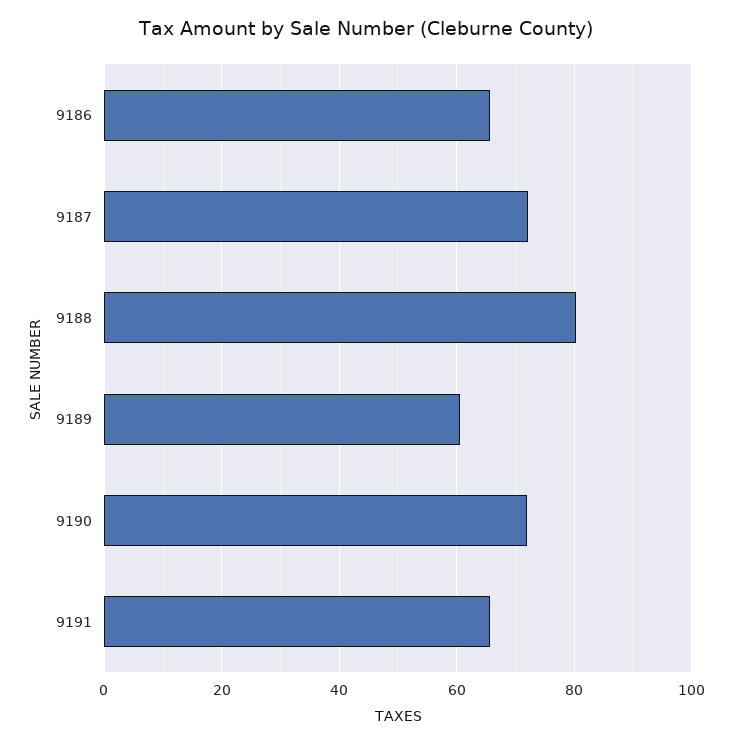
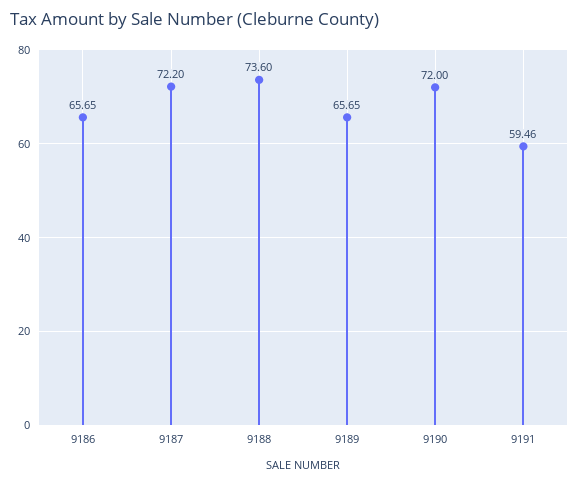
9188: 80 -> 73.6
9189: 60 -> 65.65
9191: 66 -> 59.46

